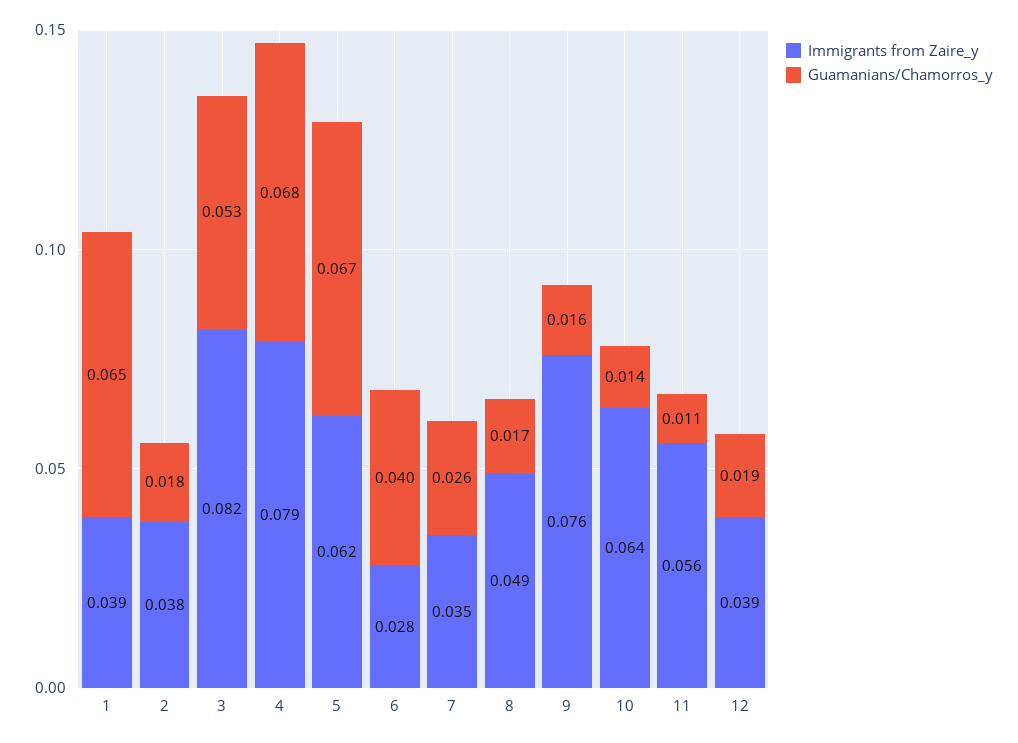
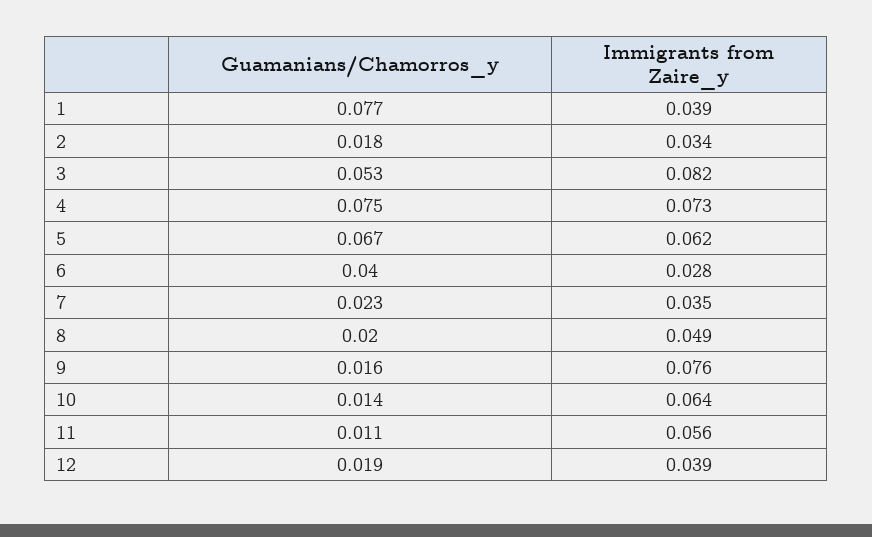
Guamanians/Chamorros_y, 1: 0.065 -> 0.077
Immigrants from Zaire_y, 2: 0.038 -> 0.034
Immigrants from Zaire_y, 4: 0.079 -> 0.073
Guamanians/Chamorros_y, 4: 0.068 -> 0.075
Guamanians/Chamorros_y, 7: 0.026 -> 0.023
Guamanians/Chamorros_y, 8: 0.017 -> 0.02

